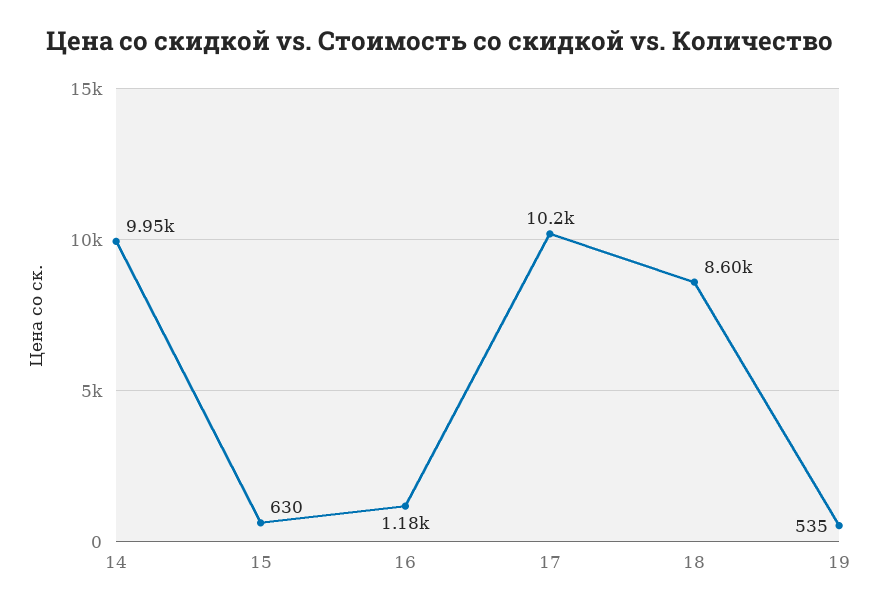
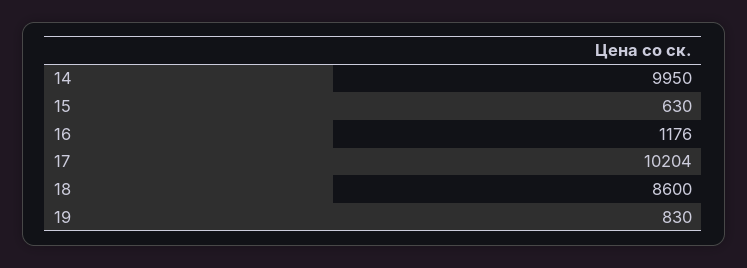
19: 535 -> 830

